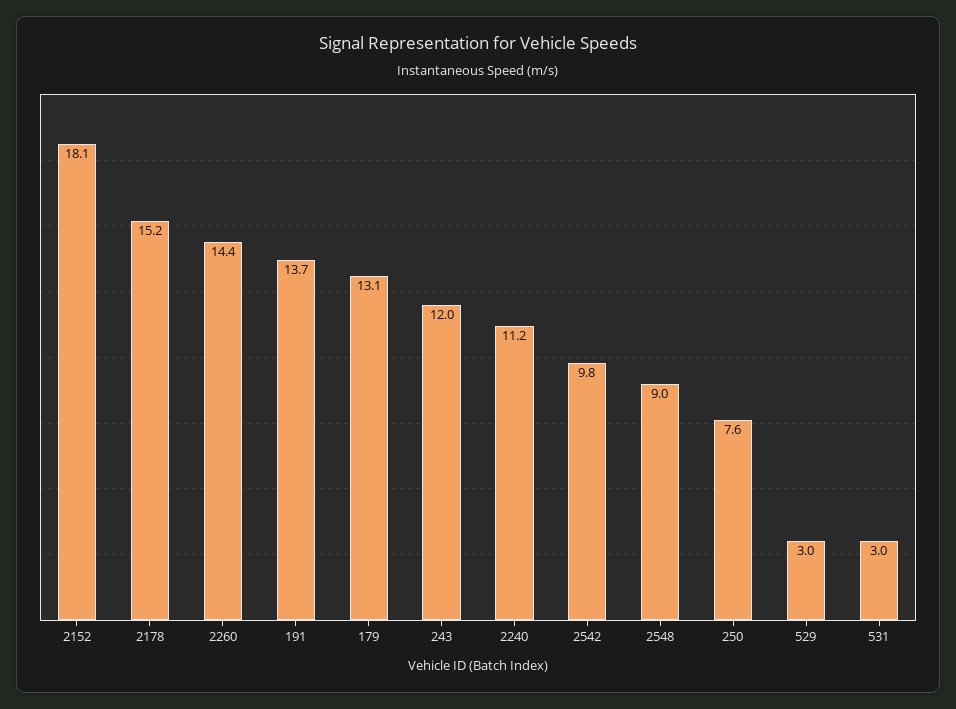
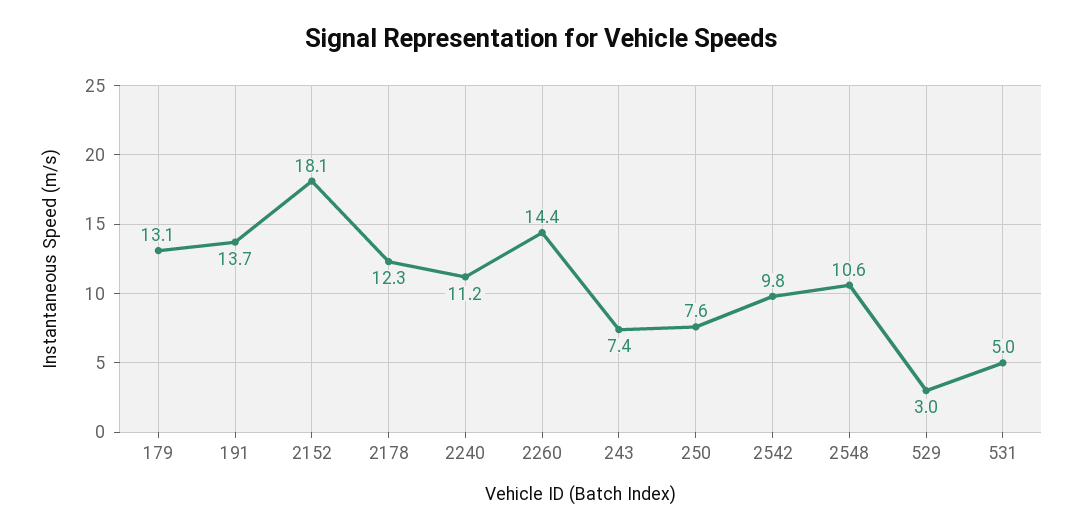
2178: 15.2 -> 12.3
243: 12 -> 7.4
2548: 9 -> 10.6
531: 3 -> 5

